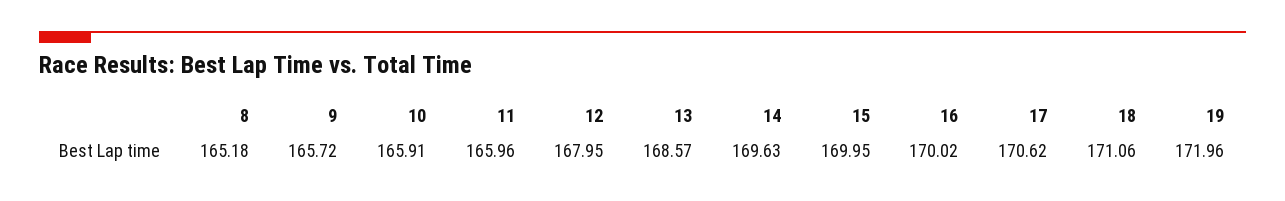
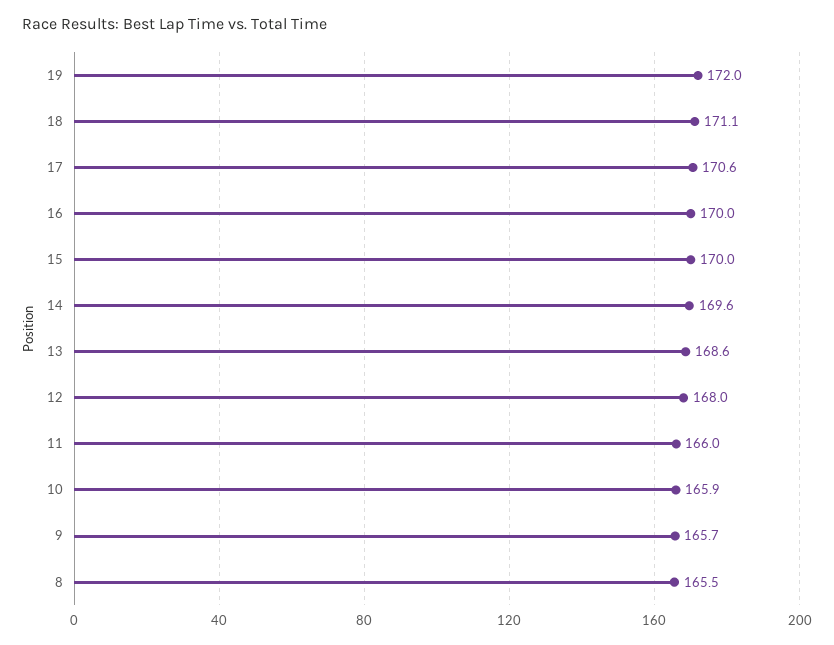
8: 165.18 -> 165.5

